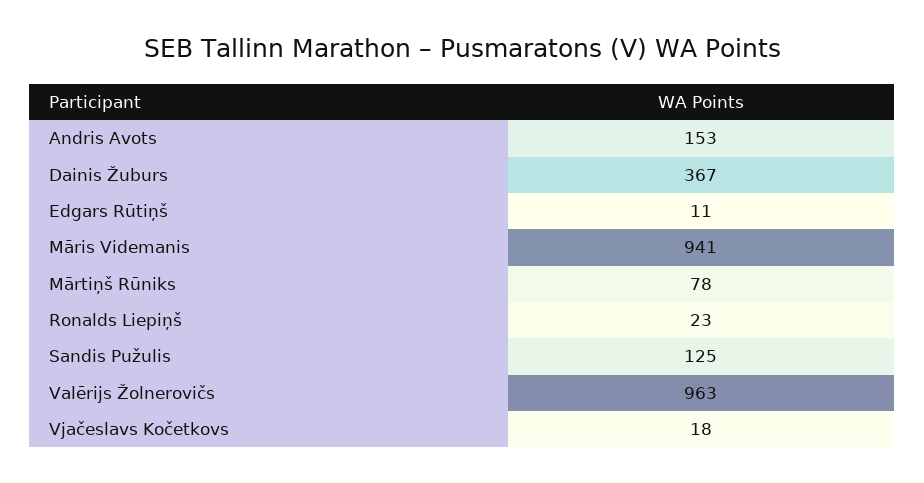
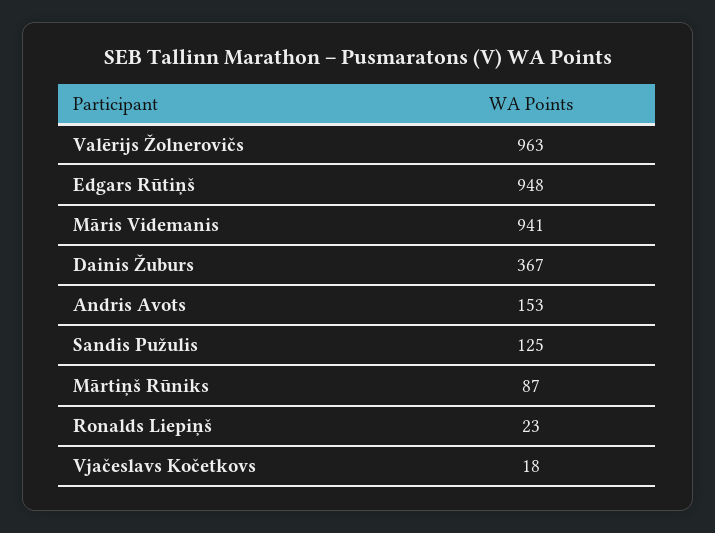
Edgars Rūtiņš: 11 -> 948
Mārtiņš Rūniks: 78 -> 87

